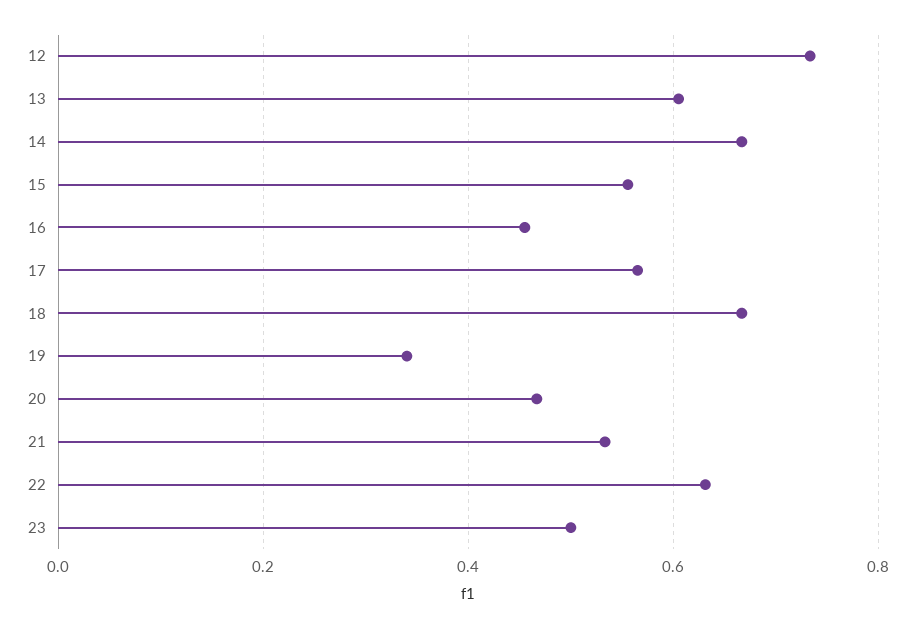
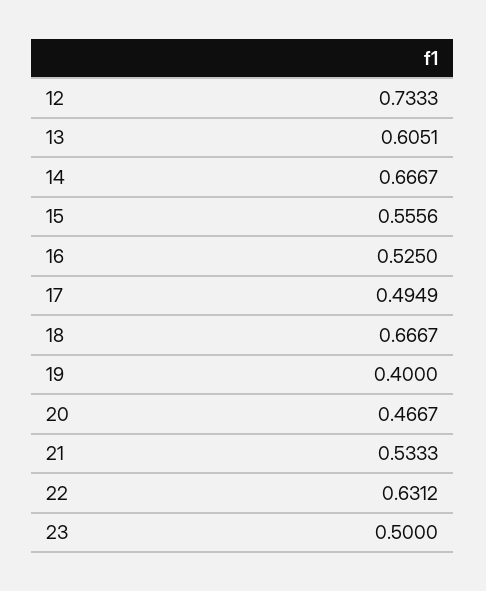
16: 0.46 -> 0.525
17: 0.56 -> 0.4949
19: 0.34 -> 0.4

